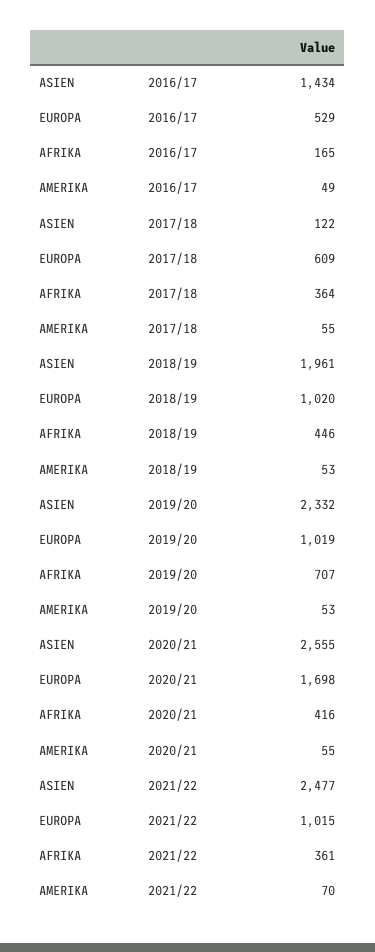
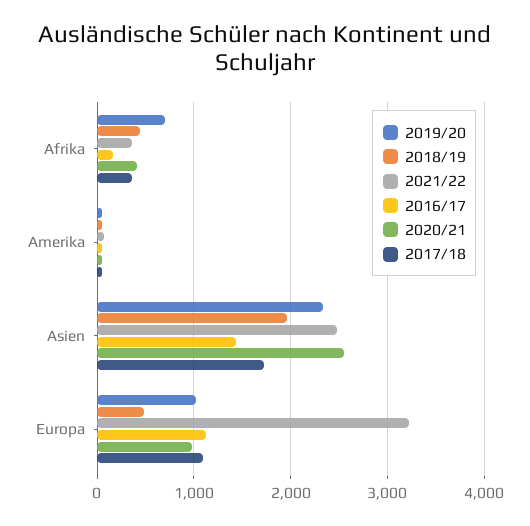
2016/17, EUROPA: 529 -> 1100
2017/18, ASIEN: 122 -> 1700
2017/18, EUROPA: 609 -> 1100
2018/19, EUROPA: 1020 -> 500
2020/21, EUROPA: 1698 -> 1000
2021/22, EUROPA: 1015 -> 3200

